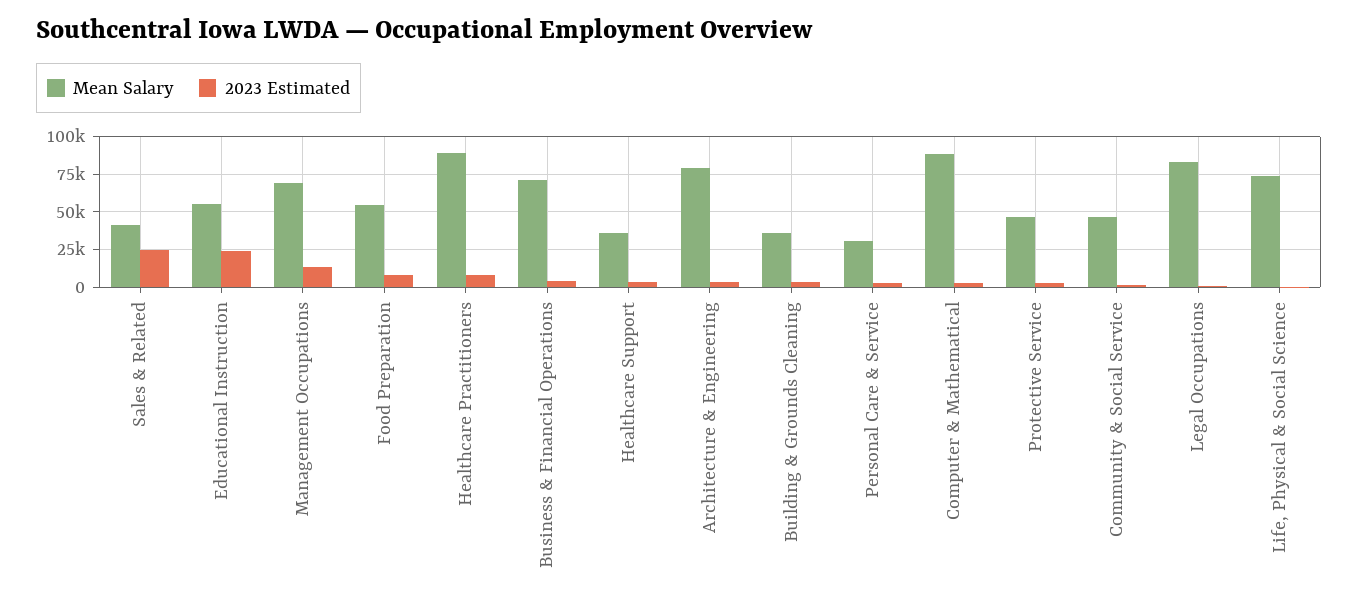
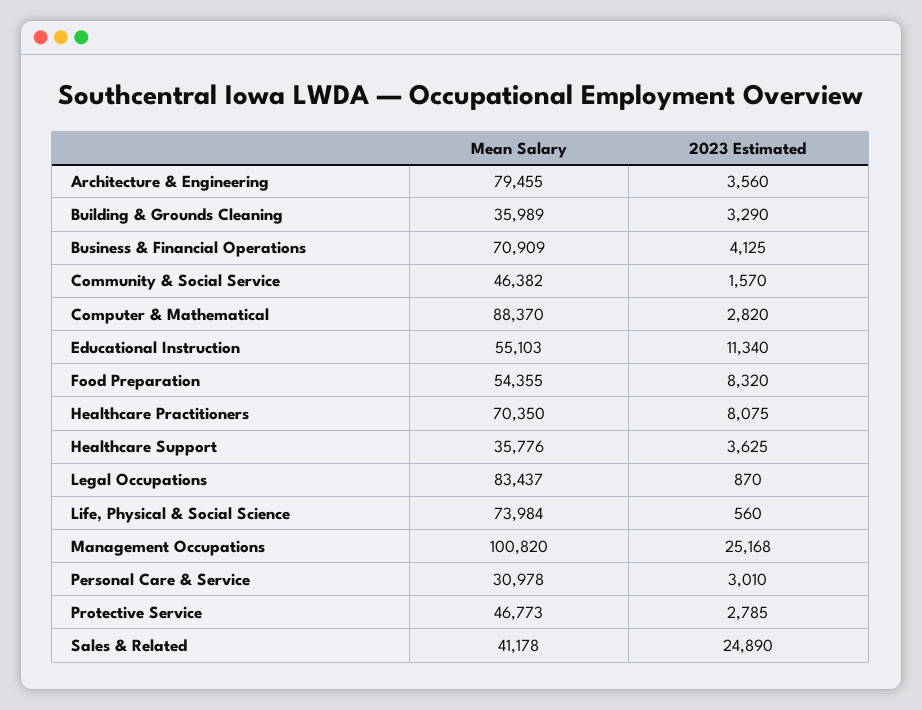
2023 Estimated, Educational Instruction: 25000 -> 11340
Mean Salary, Management Occupations: 70000 -> 100820
2023 Estimated, Management Occupations: 15000 -> 25168
Mean Salary, Healthcare Practitioners: 90000 -> 70350

